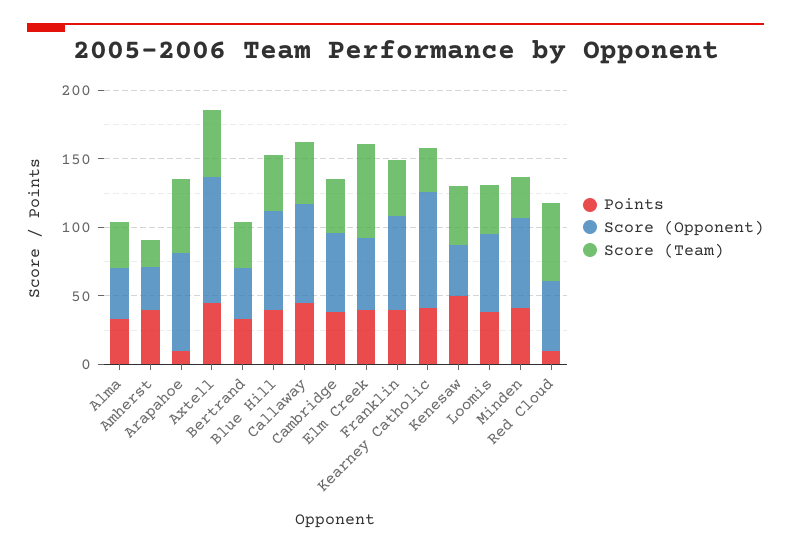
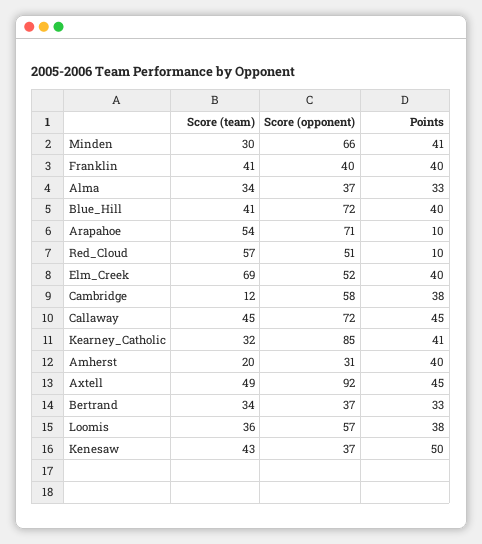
Score (Team), Cambridge: 40 -> 12
Score (Opponent), Franklin: 70 -> 40

